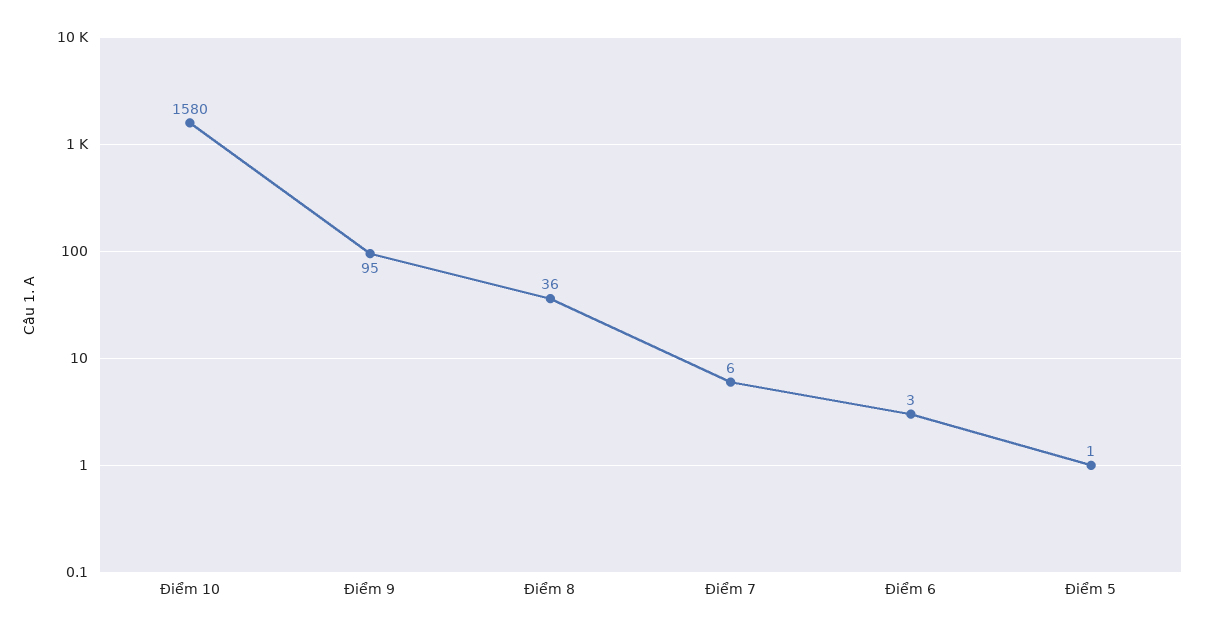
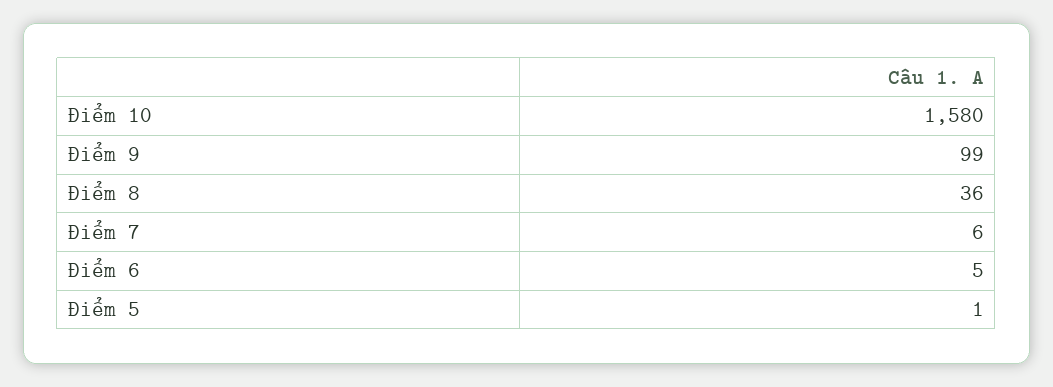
Điểm 9: 95 -> 99
Điểm 6: 3 -> 5

